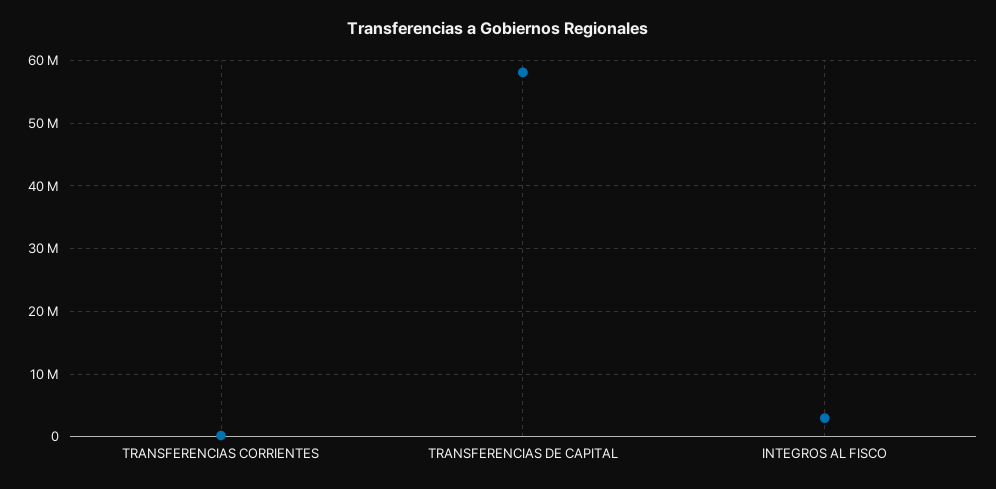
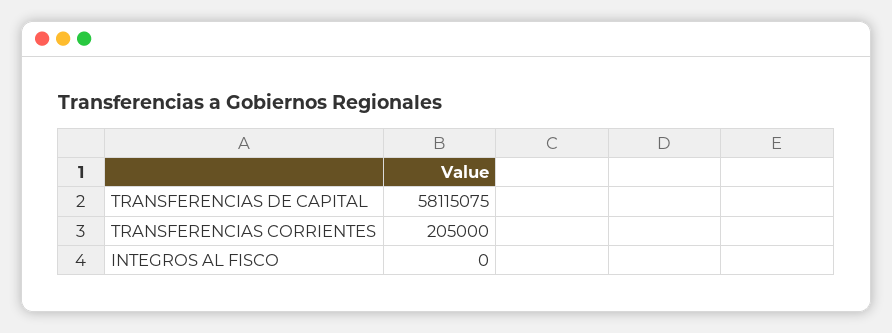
INTEGROS AL FISCO: 3000000 -> 0

